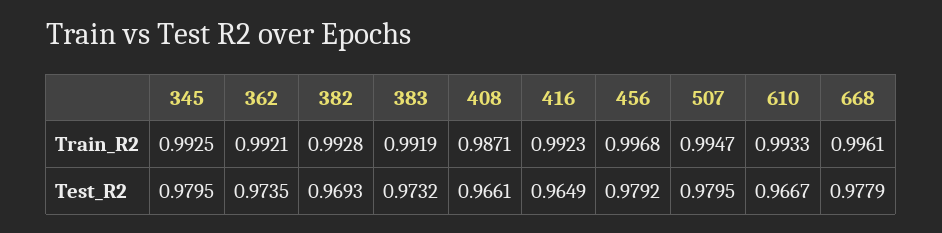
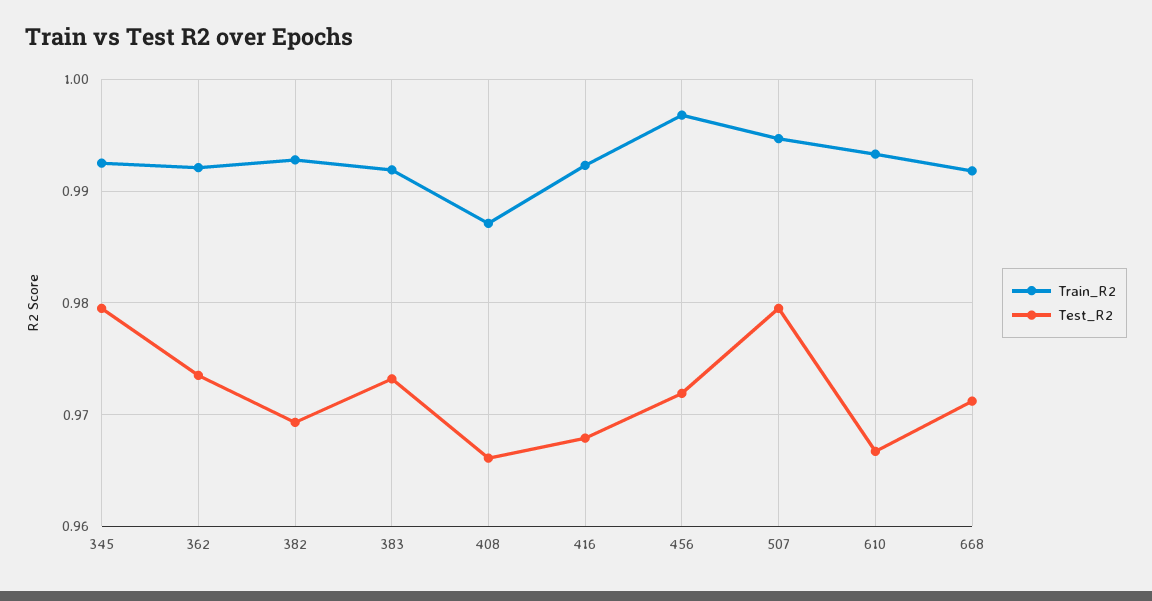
Train_R2, 668: 0.9961 -> 0.992
Test_R2, 416: 0.9649 -> 0.968
Test_R2, 456: 0.9792 -> 0.972
Test_R2, 668: 0.9779 -> 0.971

